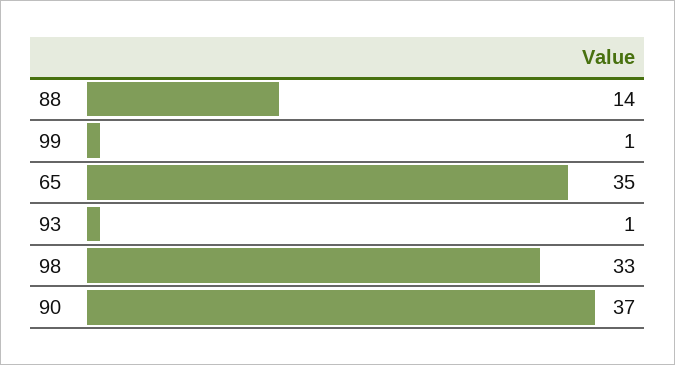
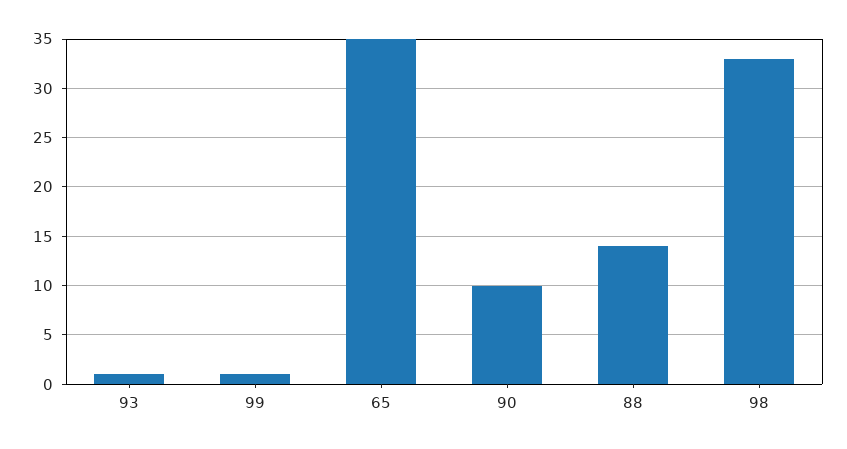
90: 37 -> 10

